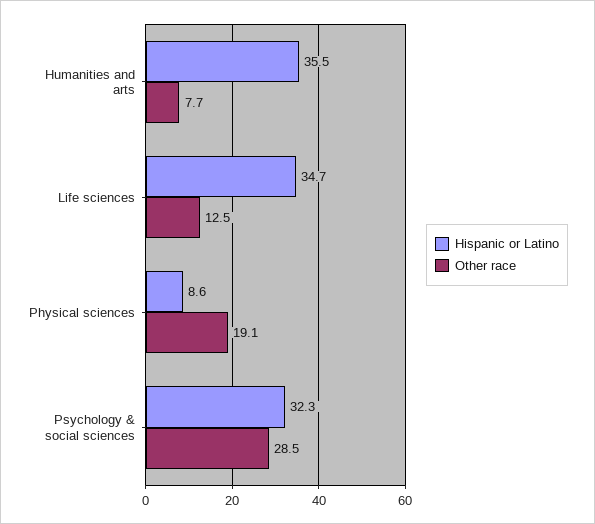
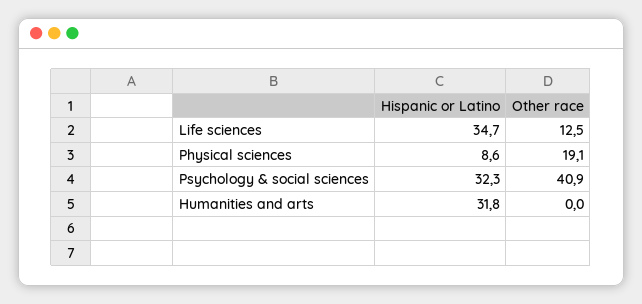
Hispanic or Latino, Humanities and arts: 35.5 -> 31.8
Other race, Humanities and arts: 7.7 -> 0
Other race, Psychology & social sciences: 28.5 -> 40.9

